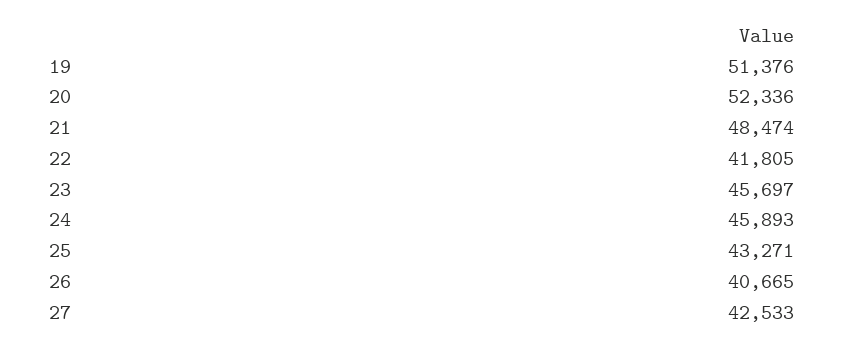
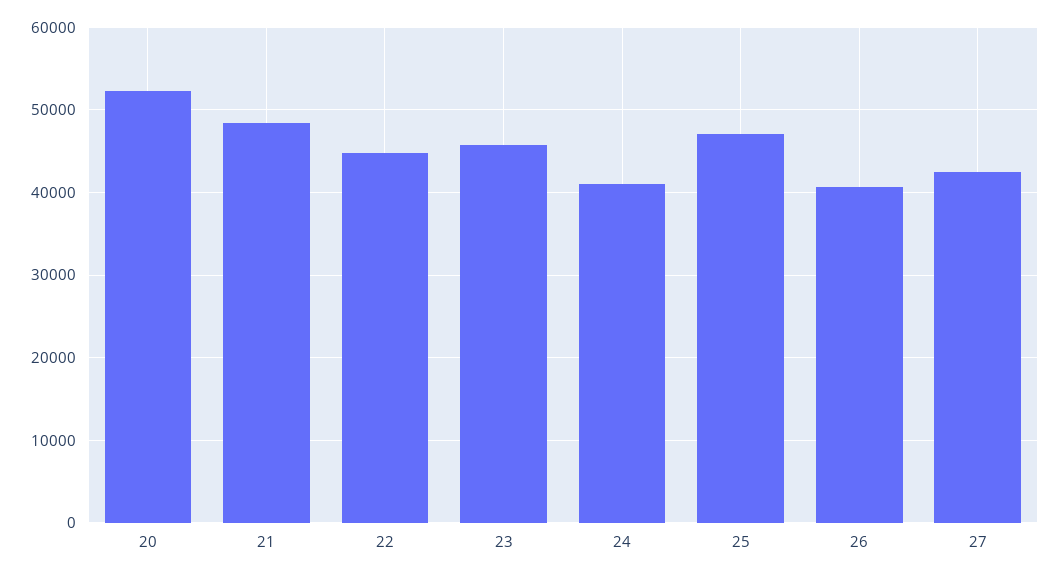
19: 51376 -> none
22: 41805 -> 45000
24: 45893 -> 41000
25: 43271 -> 47000

